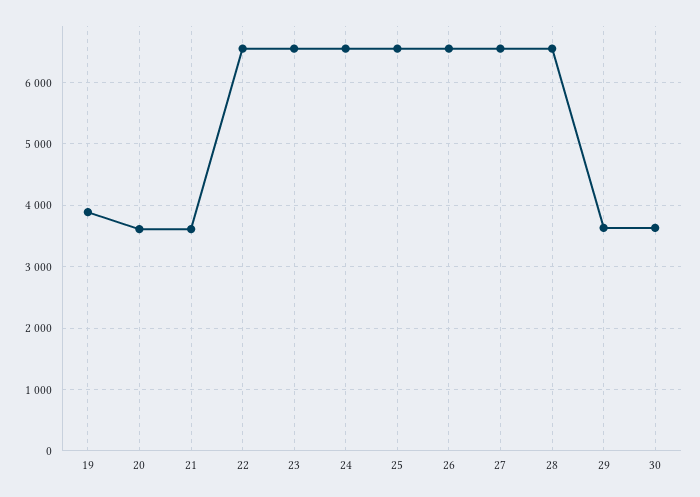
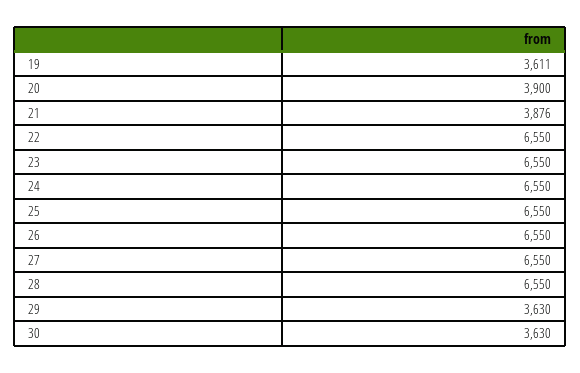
19: 3900 -> 3611
20: 3600 -> 3900
21: 3600 -> 3876

